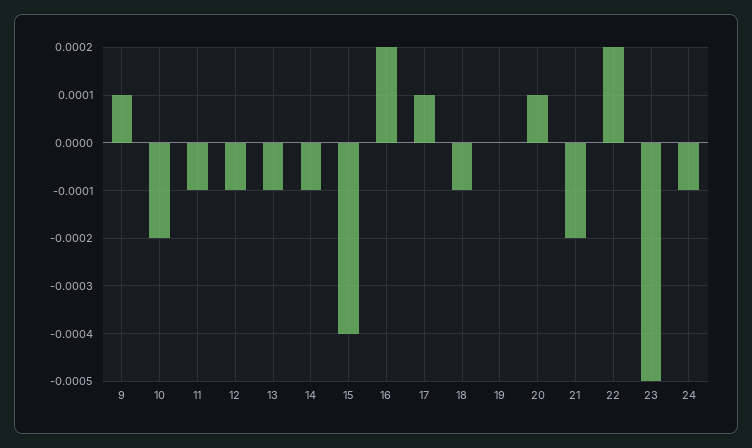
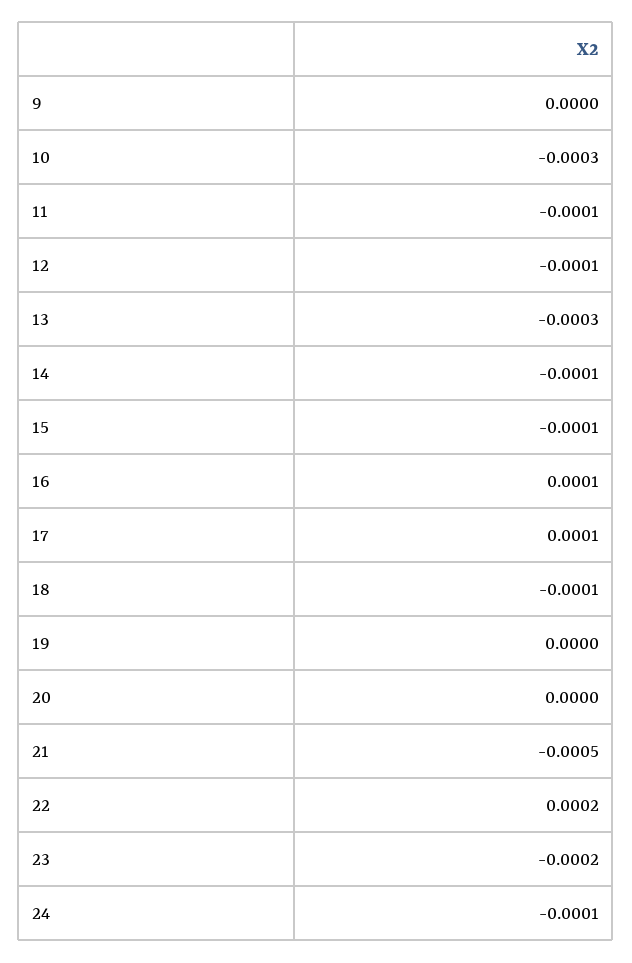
9: 0.0001 -> 0
10: -0.0002 -> -0.0003
13: -0.0001 -> -0.0003
15: -0.0004 -> -0.0001
16: 0.0002 -> 0.0001
20: 0.0001 -> 0
21: -0.0002 -> -0.0005
23: -0.0005 -> -0.0002

